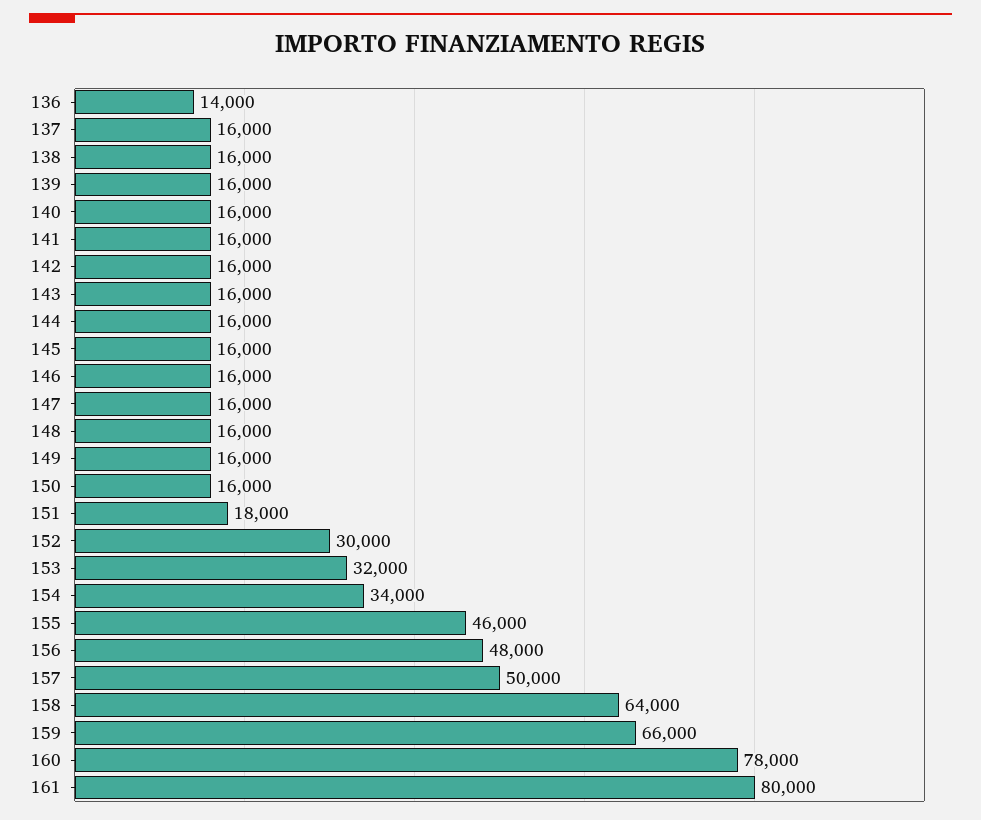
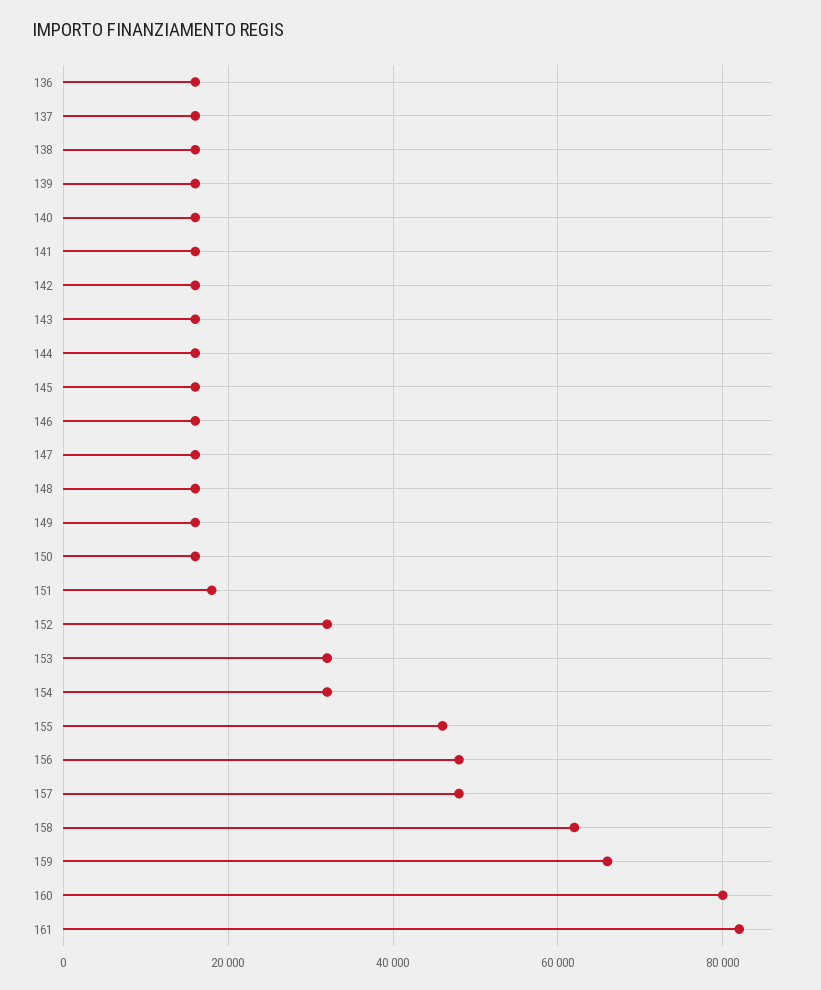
136: 14000 -> 16000
152: 30000 -> 32000
154: 34000 -> 32000
157: 50000 -> 48000
158: 64000 -> 62000
160: 78000 -> 80000
161: 80000 -> 82000

